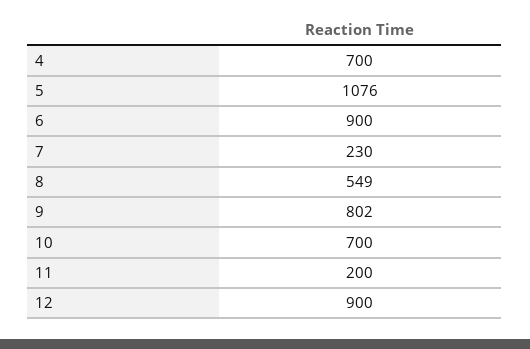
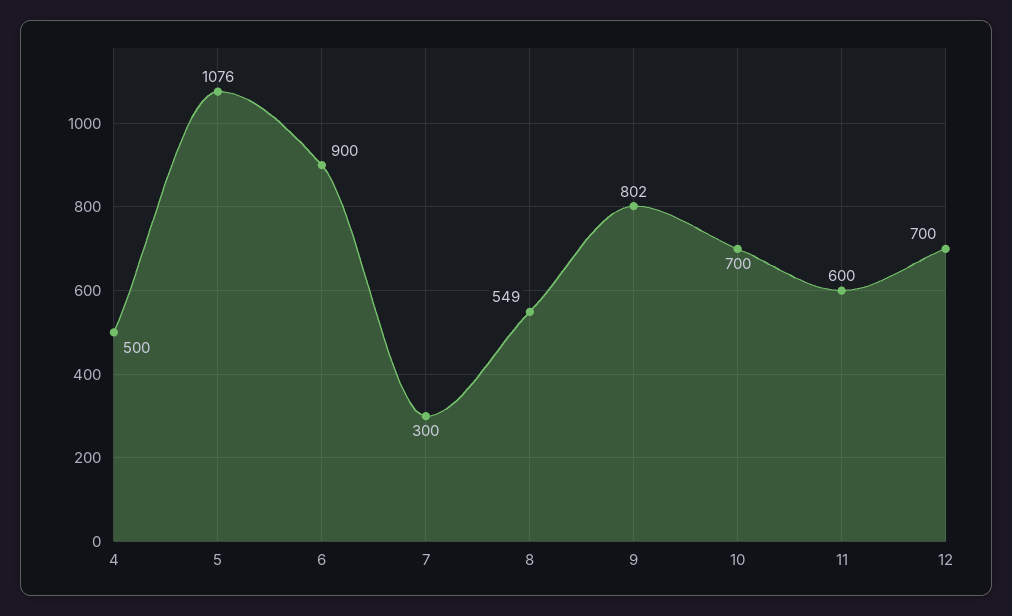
4: 700 -> 500
7: 230 -> 300
11: 200 -> 600
12: 900 -> 700

